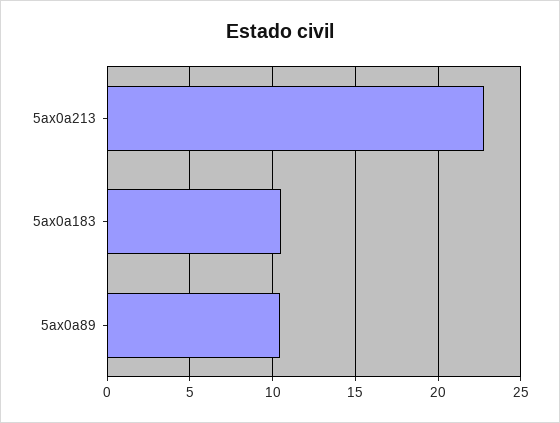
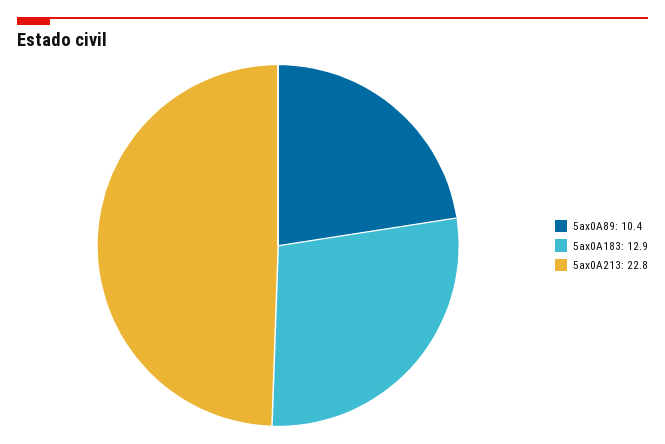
5ax0a183: 10.5 -> 12.9

